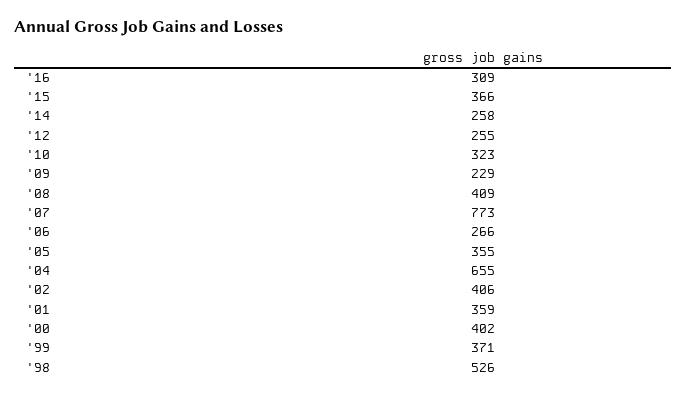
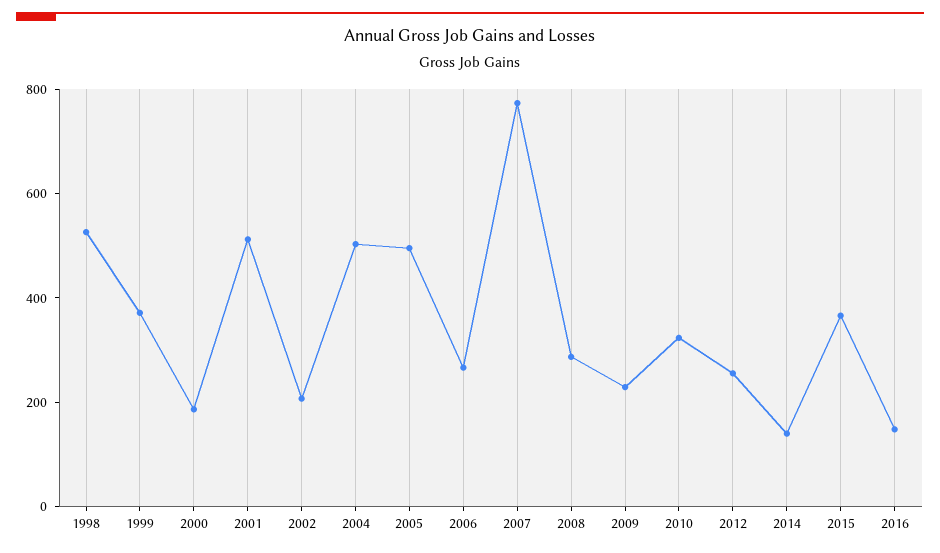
'16: 309 -> 150
'14: 258 -> 150
'08: 409 -> 300
'05: 355 -> 500
'04: 655 -> 500
'02: 406 -> 200
'01: 359 -> 500
'00: 402 -> 200

